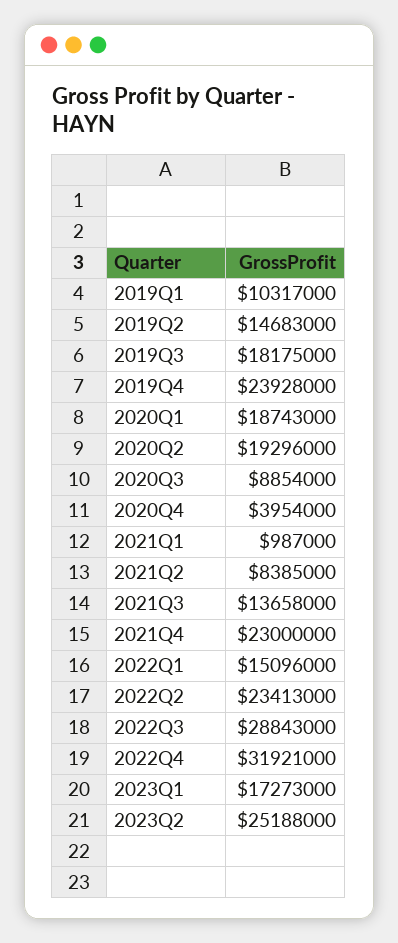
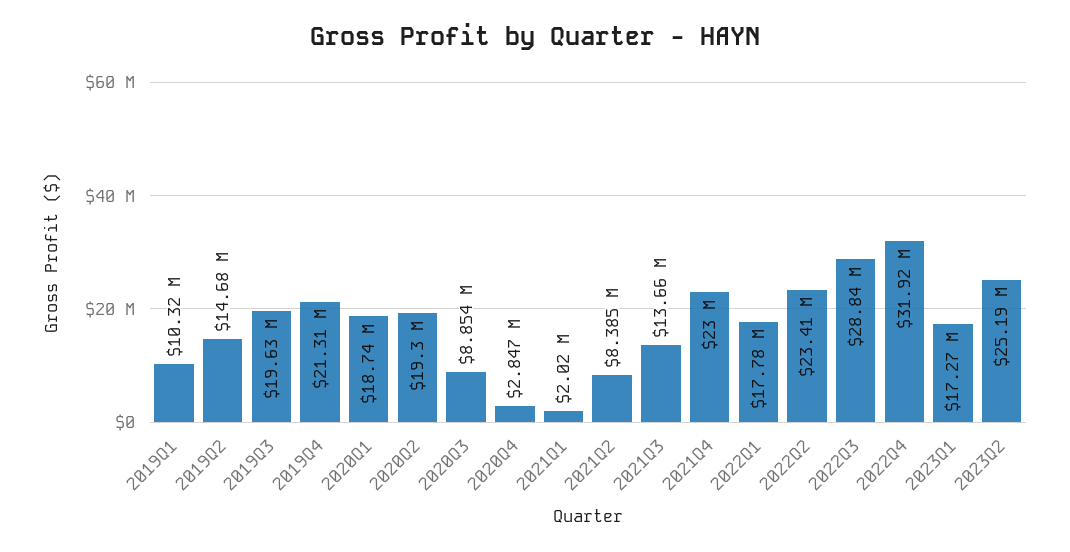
2019Q3: 18175000 -> 19630000
2019Q4: 23928000 -> 21310000
2020Q4: 3954000 -> 2847000
2021Q1: 987000 -> 2020000
2022Q1: 15096000 -> 17780000

